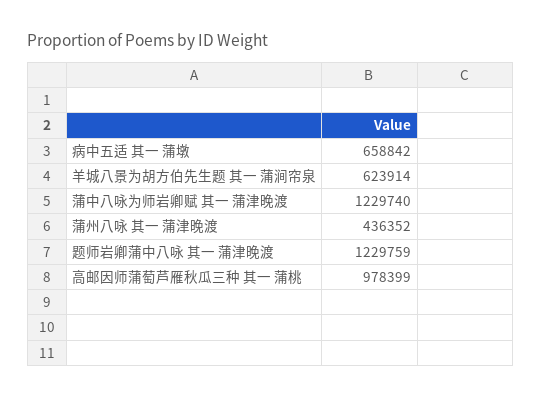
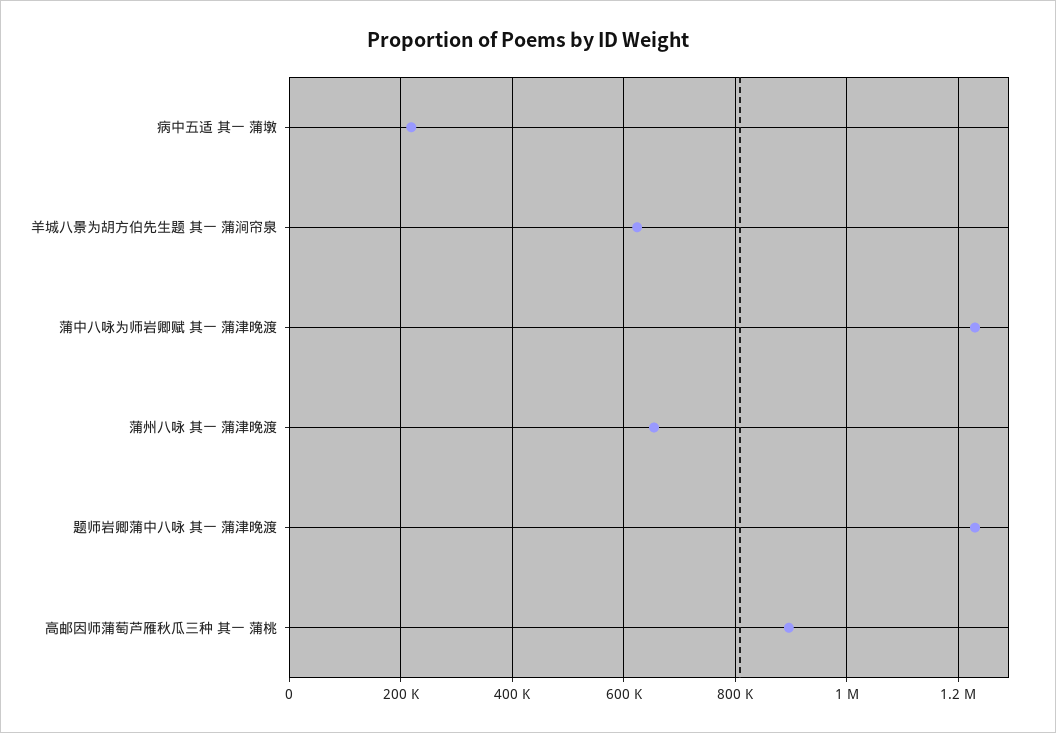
病中五适 其一 蒲墩: 658842 -> 220000
蒲州八咏 其一 蒲津晚渡: 436352 -> 660000
高邮因师蒲萄芦雁秋瓜三种 其一 蒲桃: 978399 -> 900000

